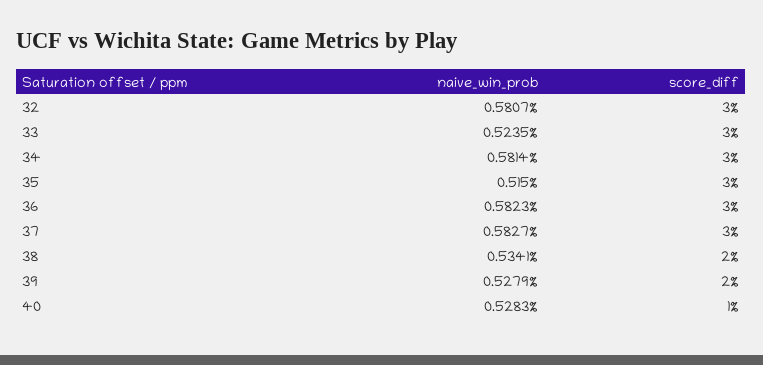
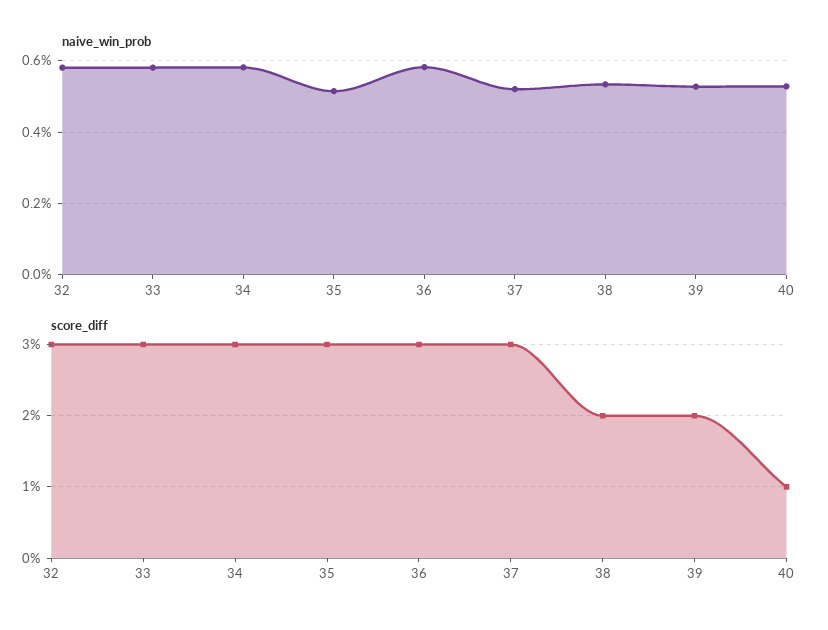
naive_win_prob, 33: 0.5235 -> 0.58
naive_win_prob, 37: 0.5827 -> 0.52

